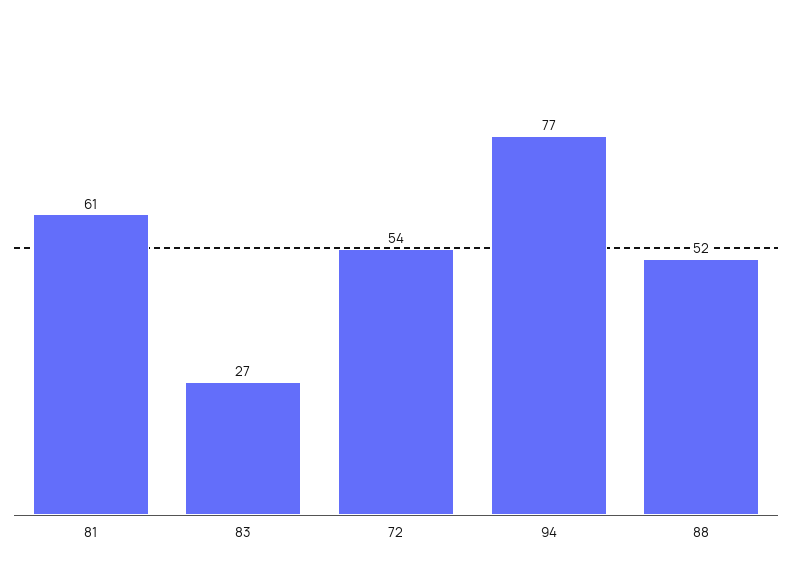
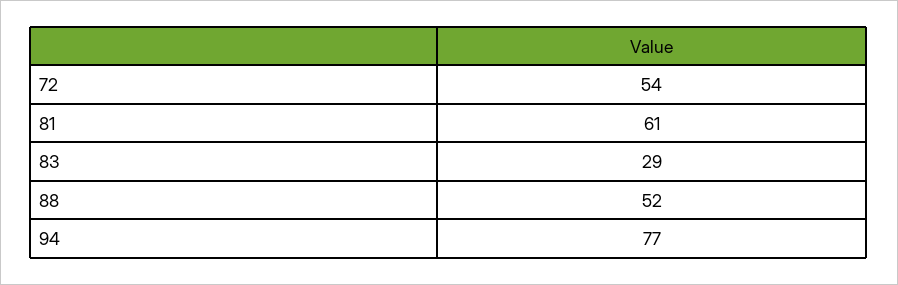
83: 27 -> 29

